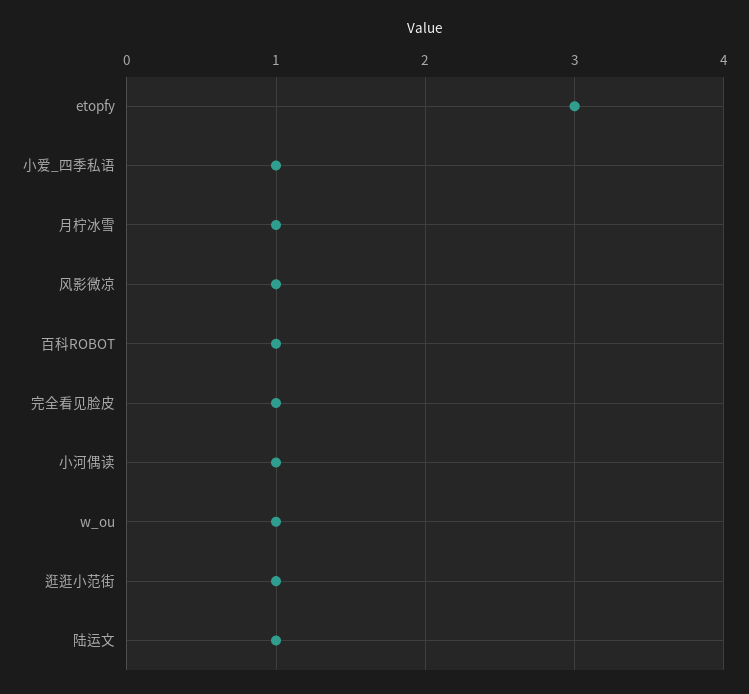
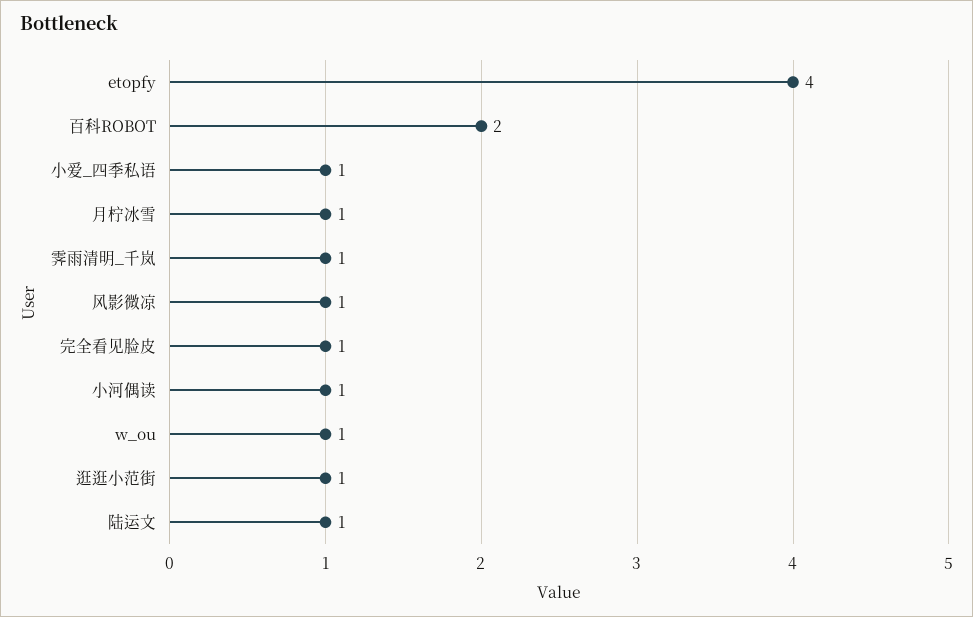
etopfy: 3 -> 4
百科ROBOT: 1 -> 2
霁雨清明_千岚: none -> 1

